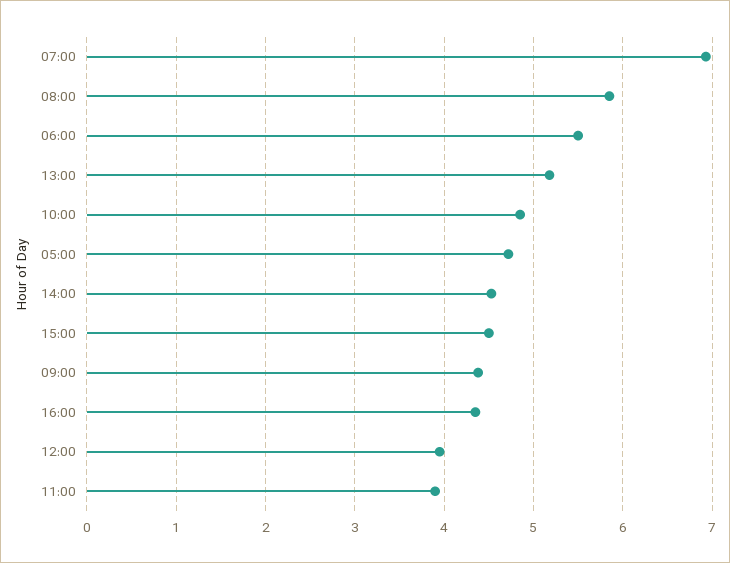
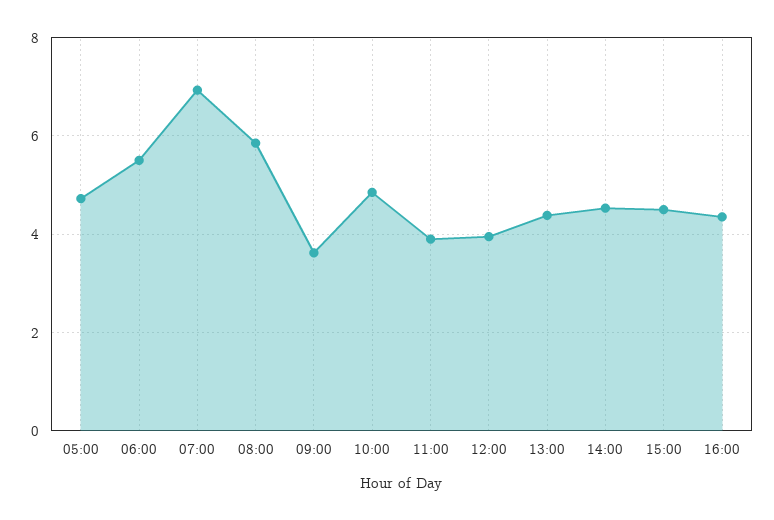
13:00: 5.2 -> 4.4
09:00: 4.4 -> 3.6

